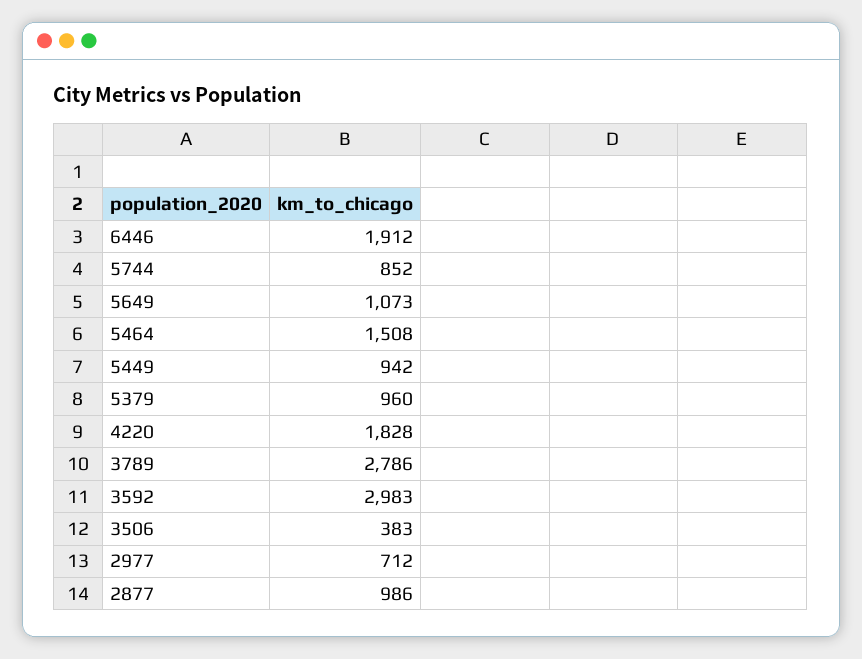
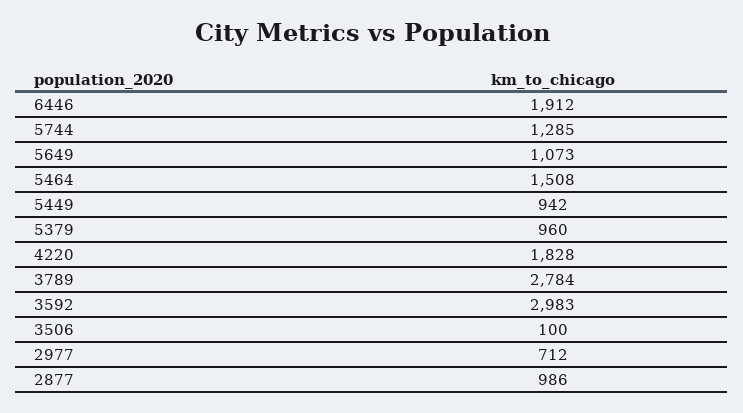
5744: 852 -> 1285
3789: 2786 -> 2784
3506: 383 -> 100

